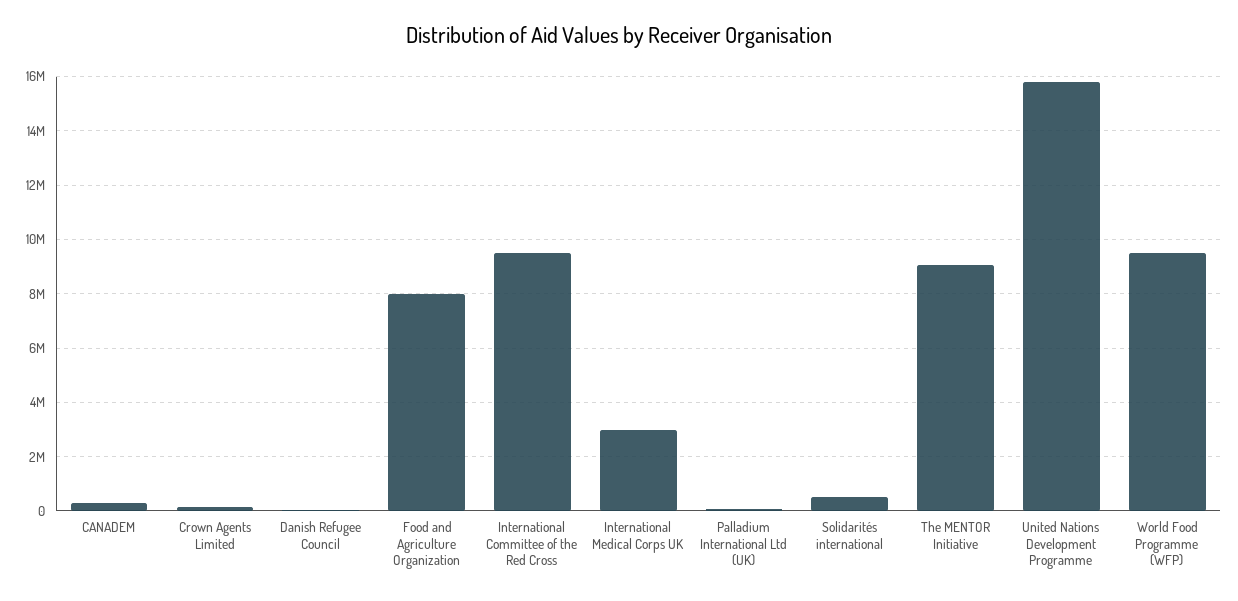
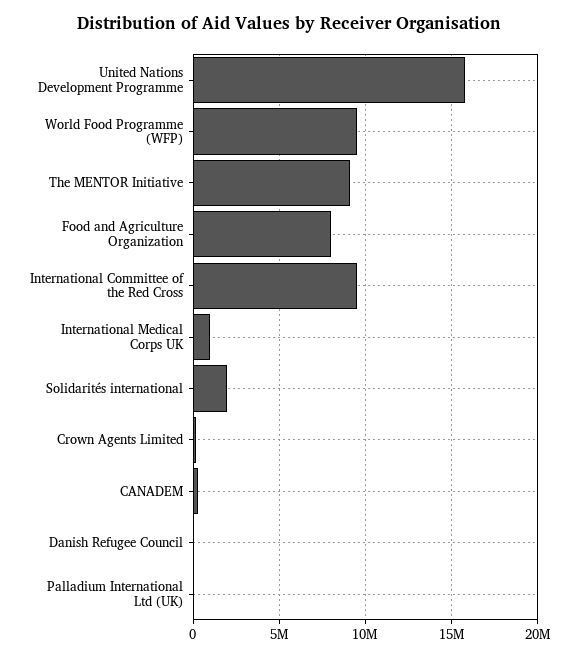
International Medical Corps UK: 3000000 -> 1000000
Solidarités international: 500000 -> 2000000

